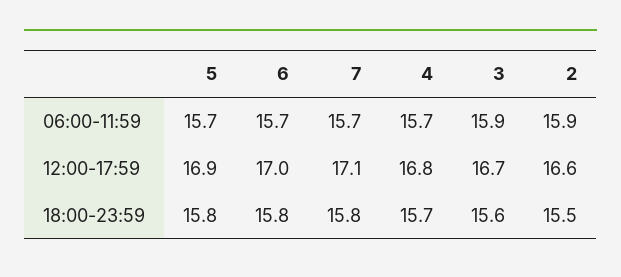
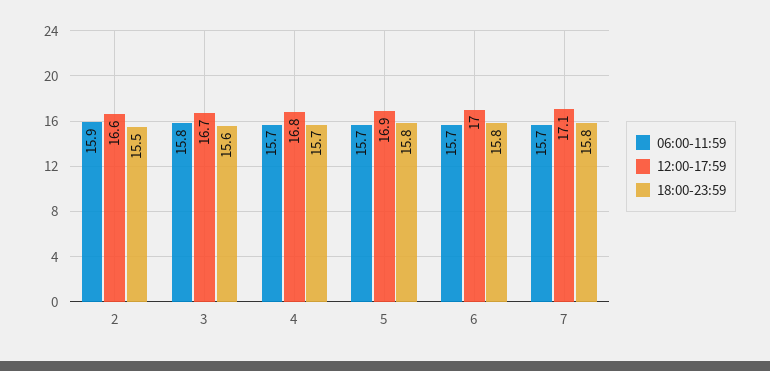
06:00-11:59, 3: 15.9 -> 15.8

